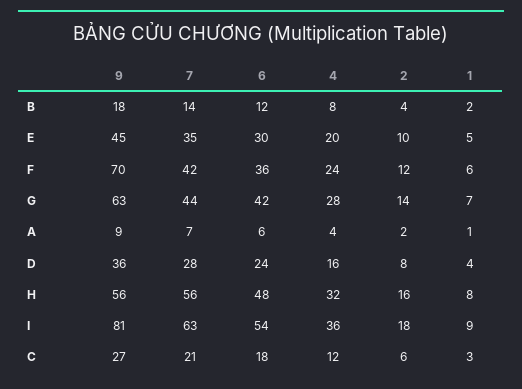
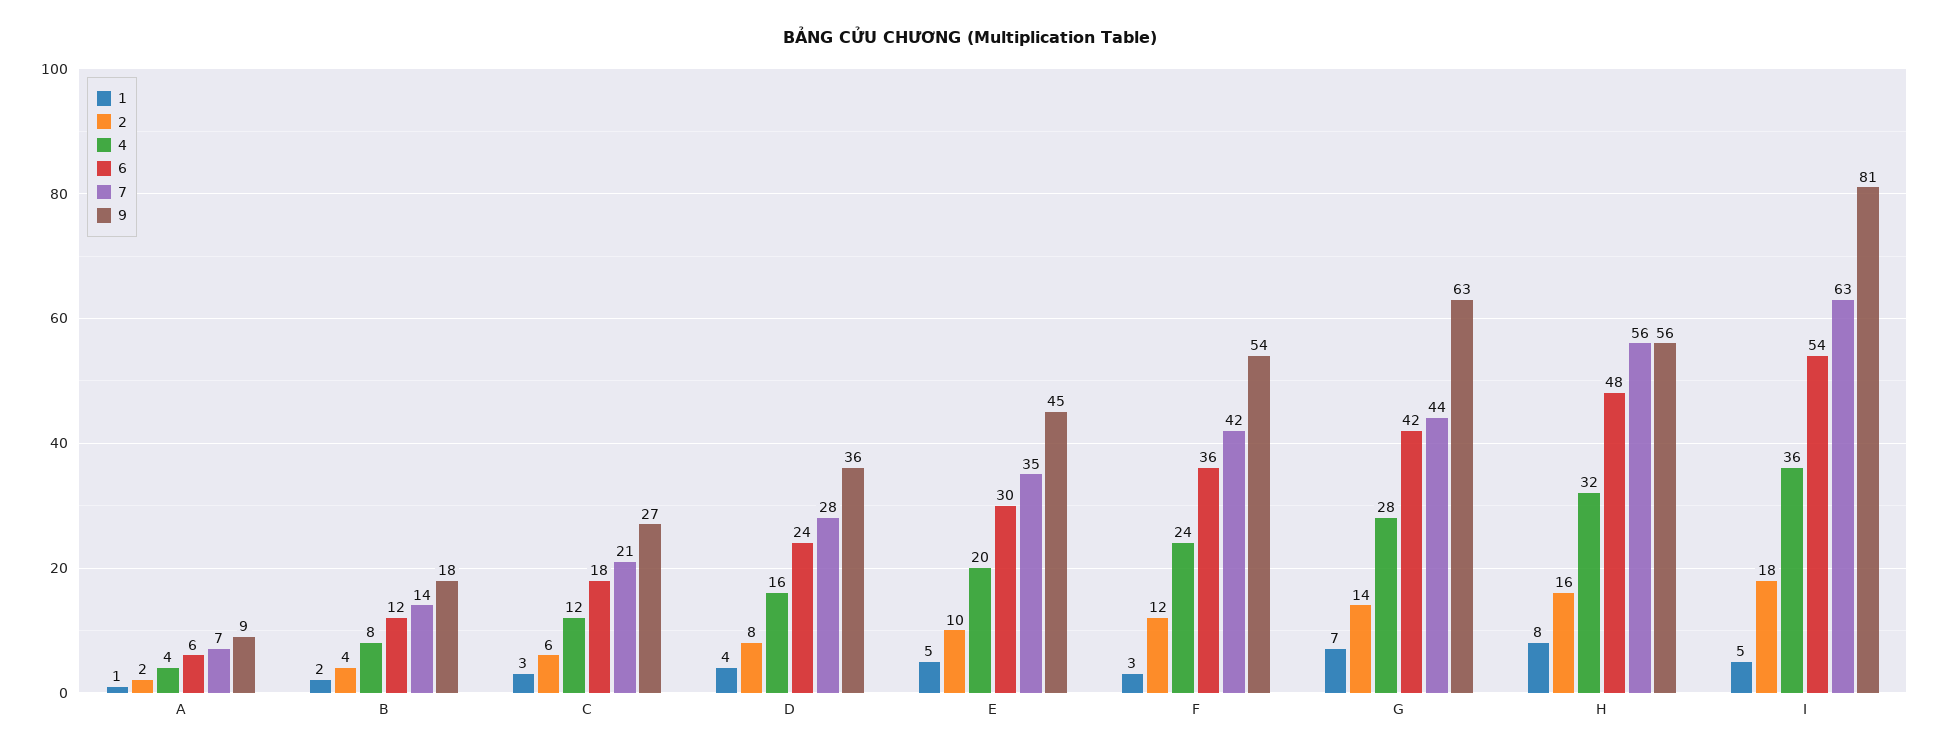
9, F: 70 -> 54
1, F: 6 -> 3
1, I: 9 -> 5

